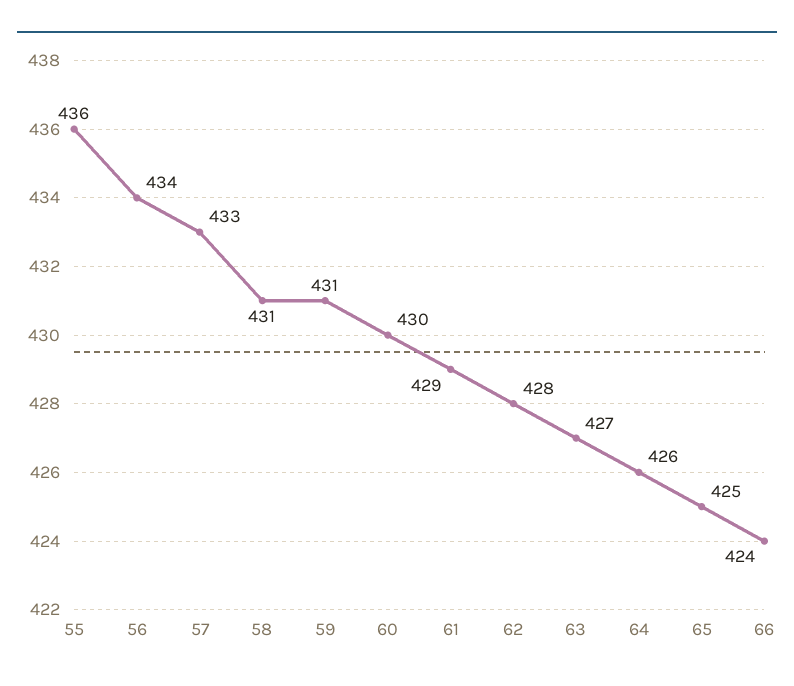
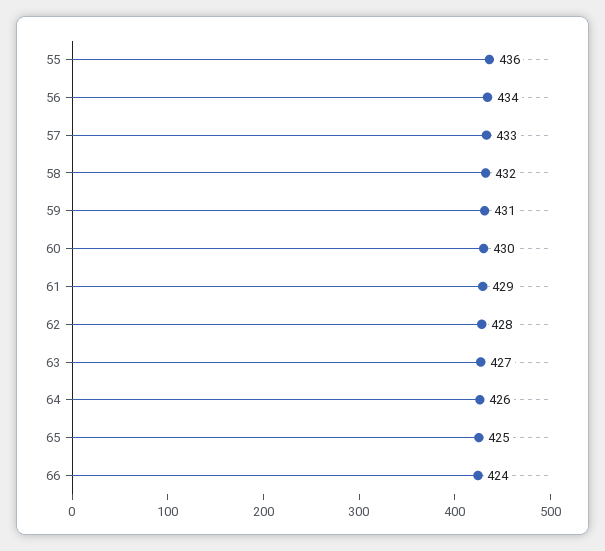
58: 431 -> 432

